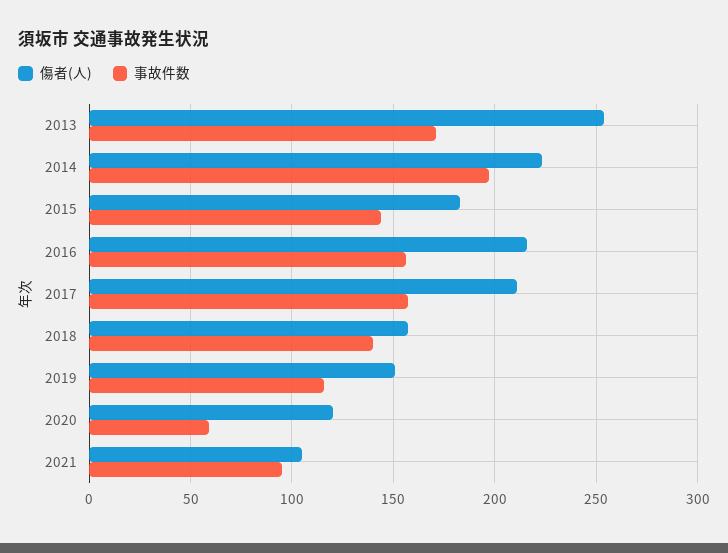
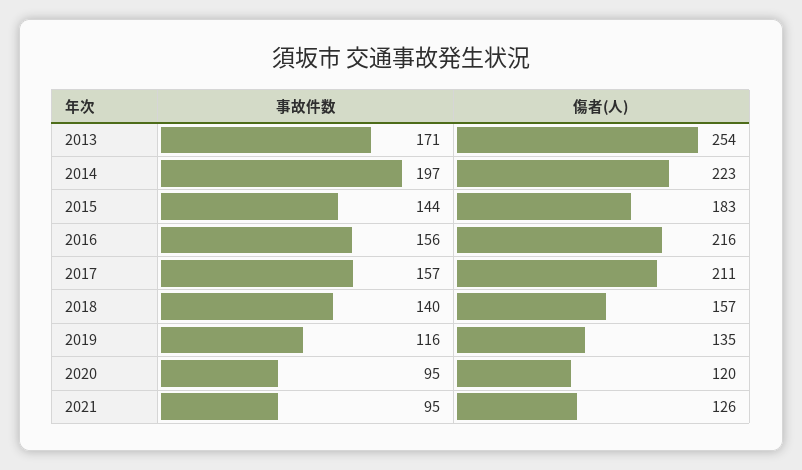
傷者(人), 2019: 150 -> 135
事故件数, 2020: 60 -> 95
傷者(人), 2021: 105 -> 126

